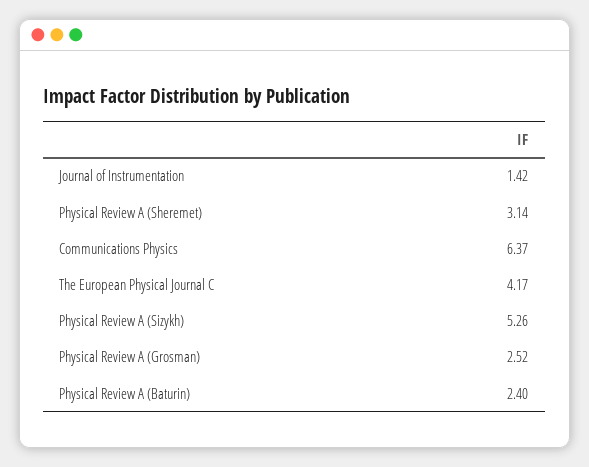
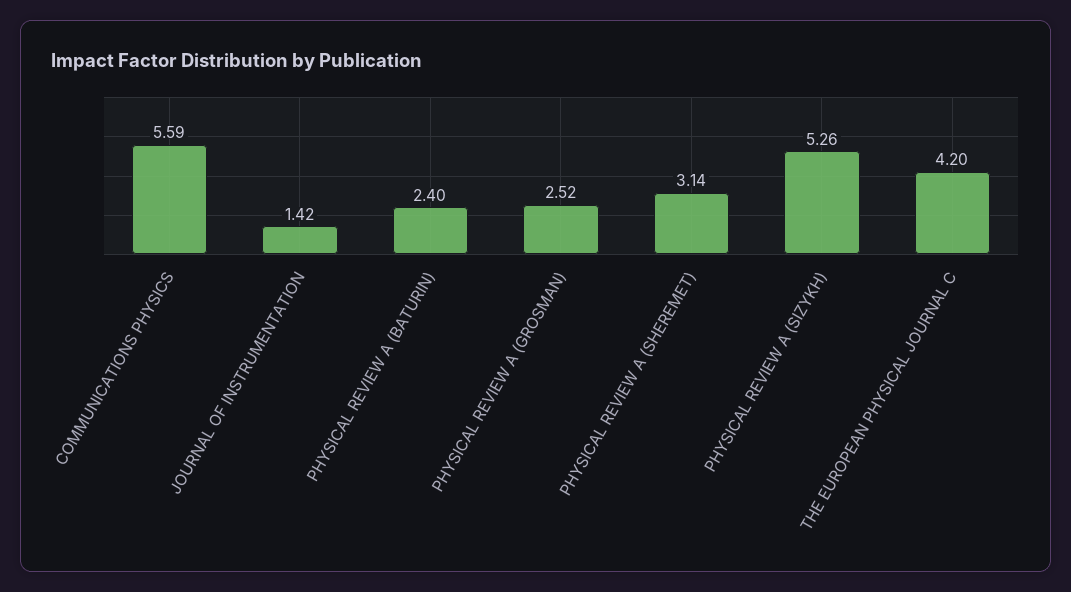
Communications Physics: 6.37 -> 5.59
The European Physical Journal C: 4.17 -> 4.2

